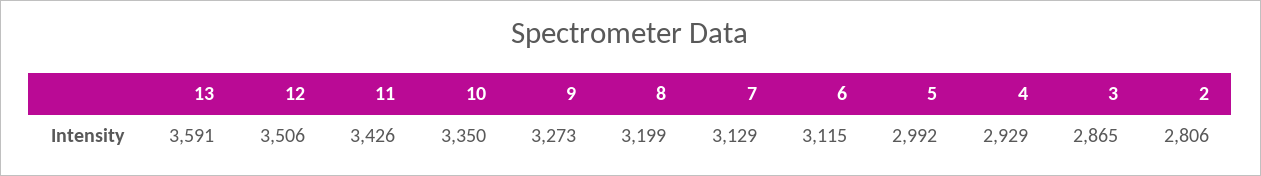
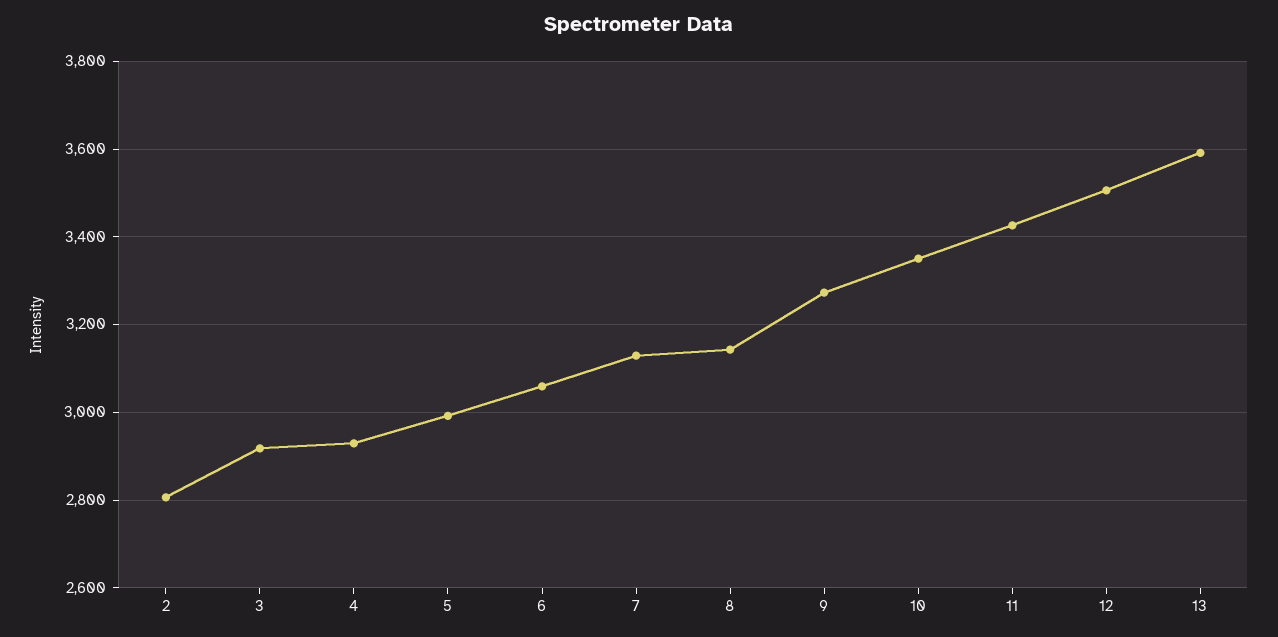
8: 3199 -> 3140
6: 3115 -> 3060
3: 2865 -> 2920

